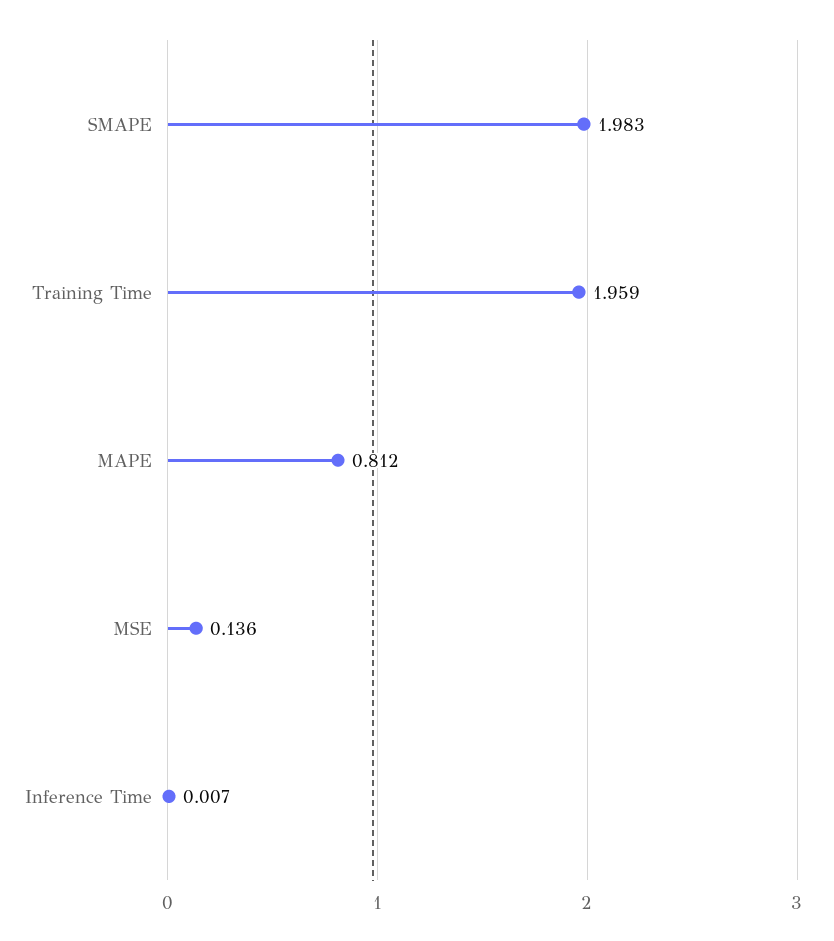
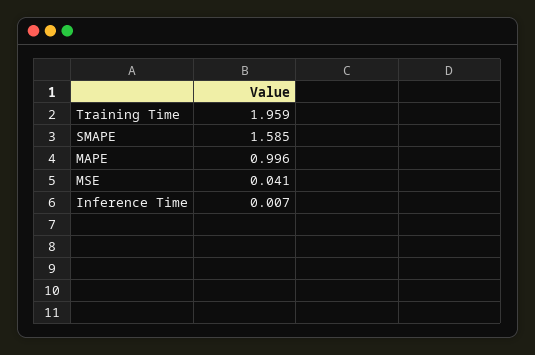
SMAPE: 1.983 -> 1.585
MAPE: 0.812 -> 0.996
MSE: 0.136 -> 0.041

